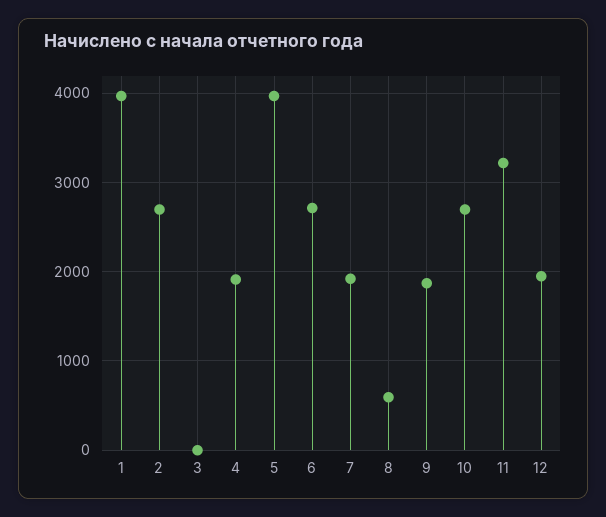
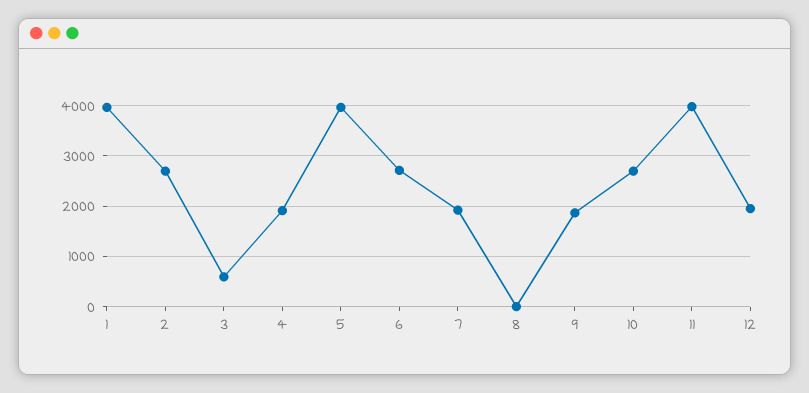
3: 0 -> 600
8: 600 -> 0
11: 3200 -> 4000

